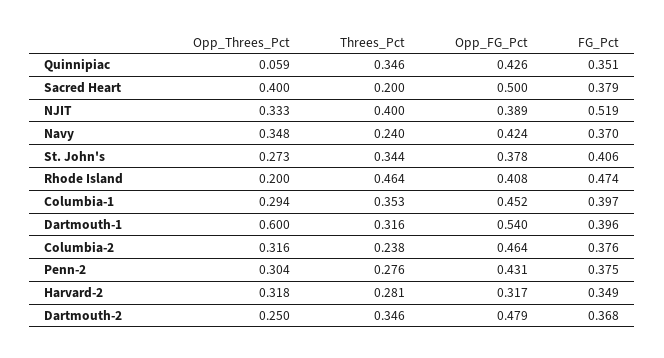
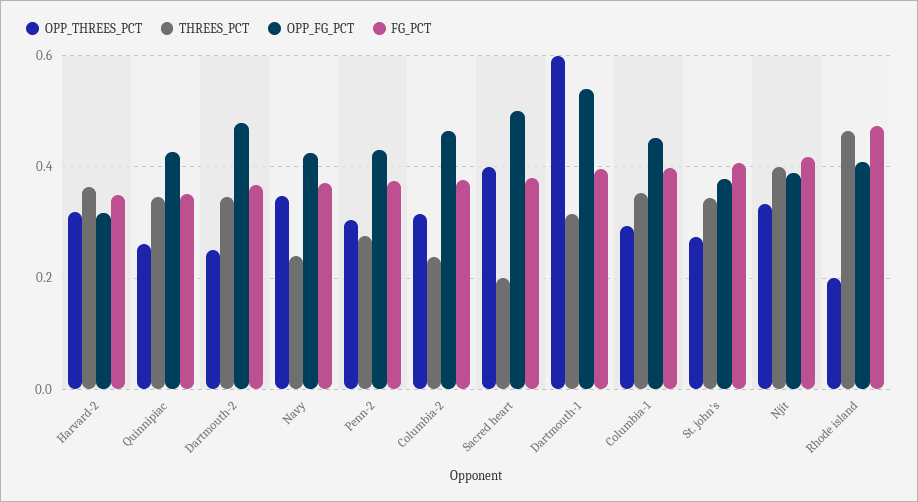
Opp_Threes_Pct, Quinnipiac: 0.059 -> 0.26
FG_Pct, NJIT: 0.519 -> 0.42
Threes_Pct, Harvard-2: 0.281 -> 0.36

